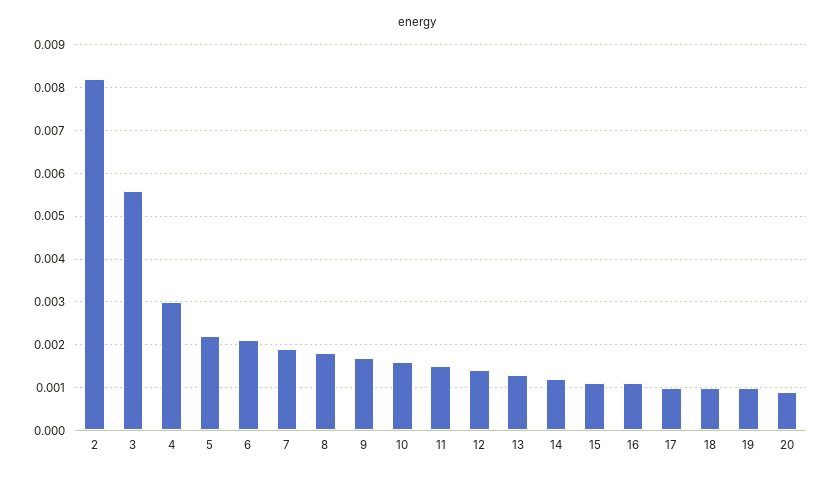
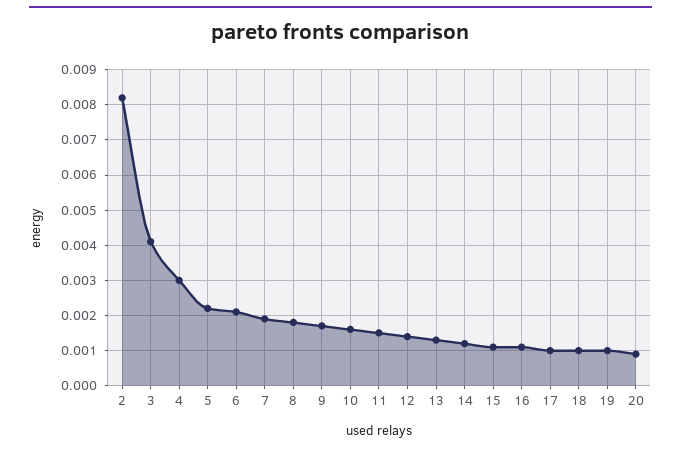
3: 0.0055 -> 0.004

